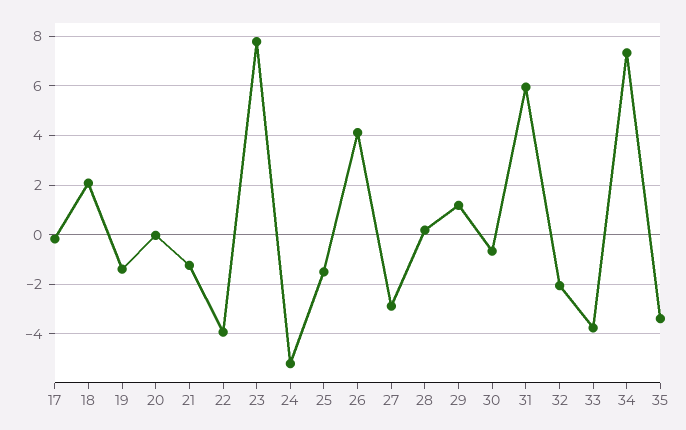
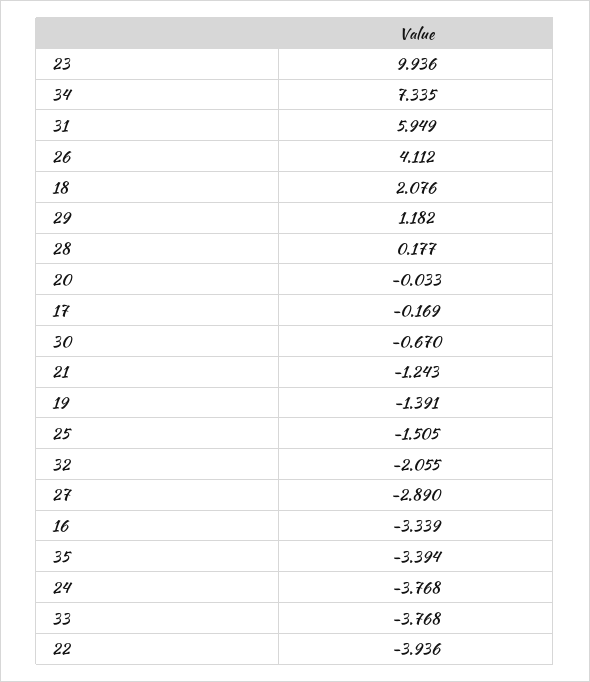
23: 7.75 -> 9.936
24: -5.25 -> -3.768
16: none -> -3.339

